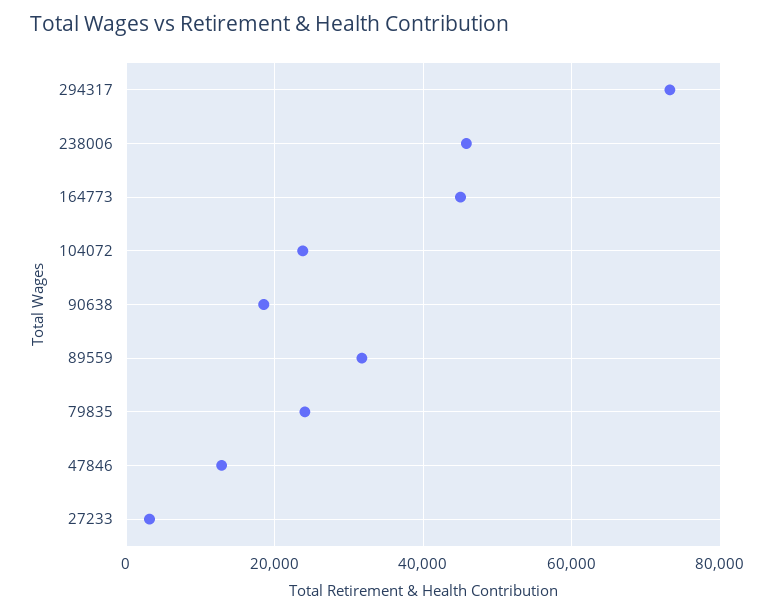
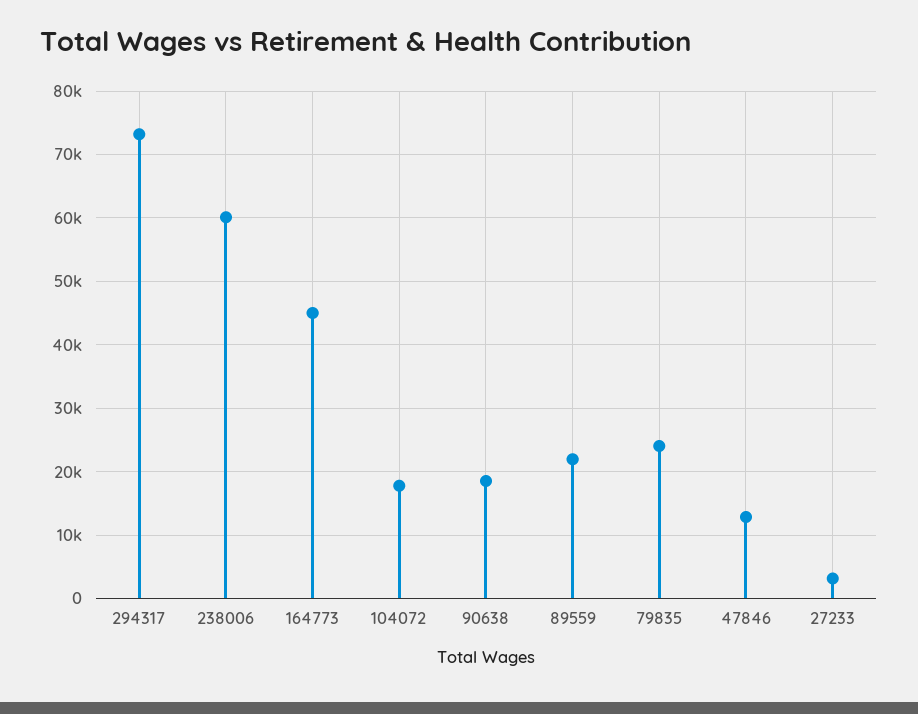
238006: 46000 -> 60000
104072: 24000 -> 18000
89559: 32000 -> 22000

